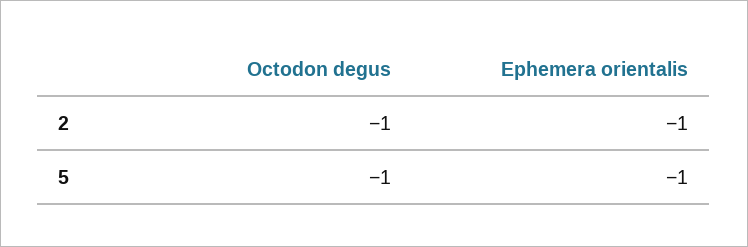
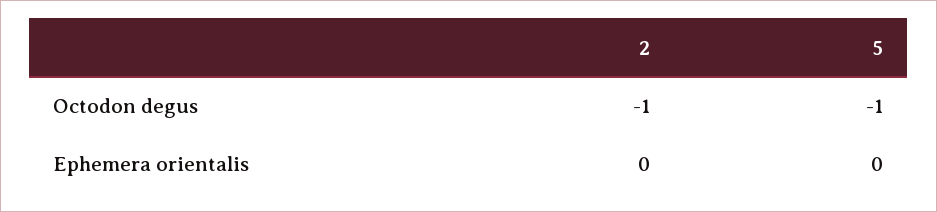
Ephemera orientalis, 2: -1 -> 0
Ephemera orientalis, 5: -1 -> 0

